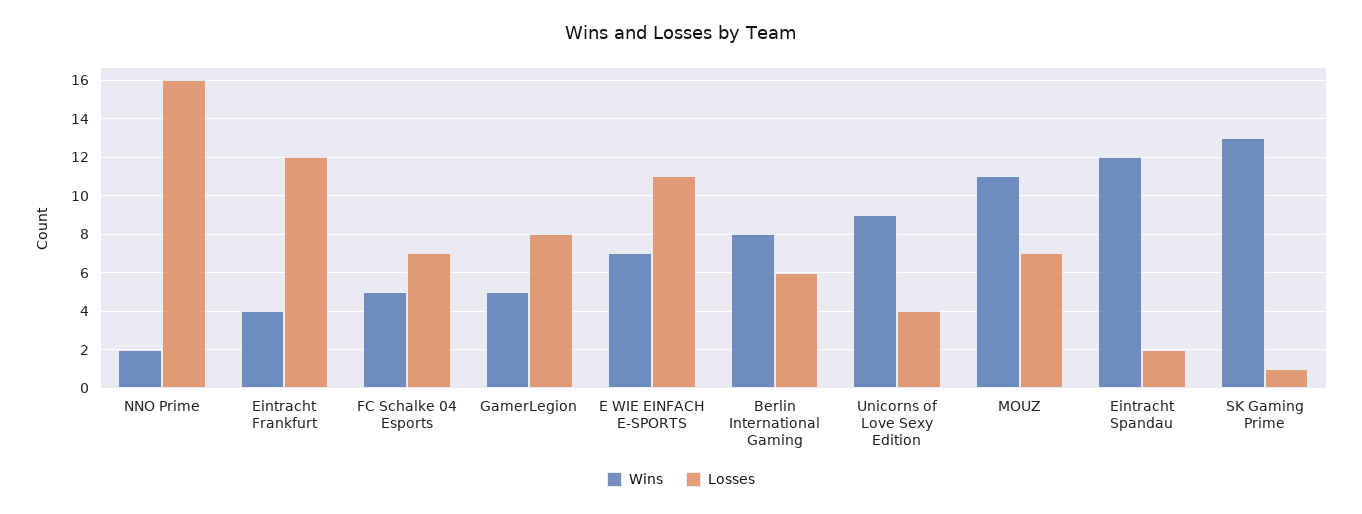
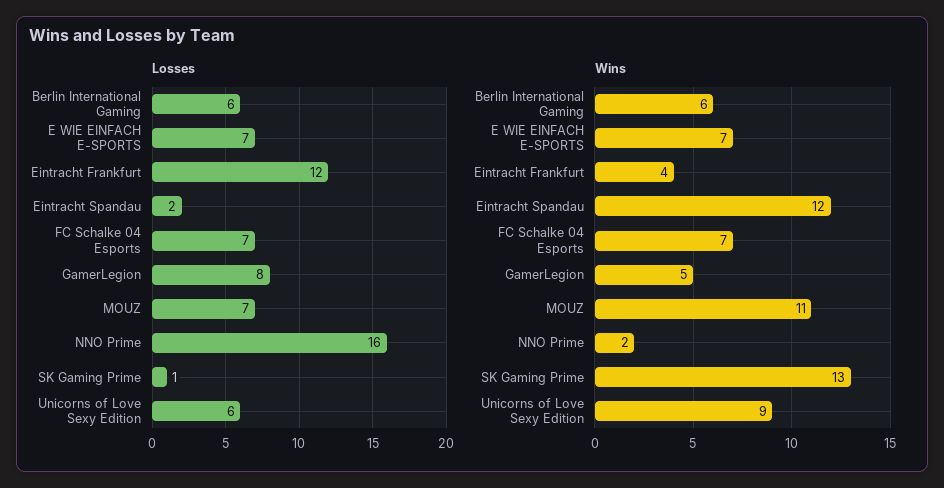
Wins, FC Schalke 04 Esports: 5 -> 7
Losses, E WIE EINFACH E-SPORTS: 11 -> 7
Wins, Berlin International Gaming: 8 -> 6
Losses, Unicorns of Love Sexy Edition: 4 -> 6

